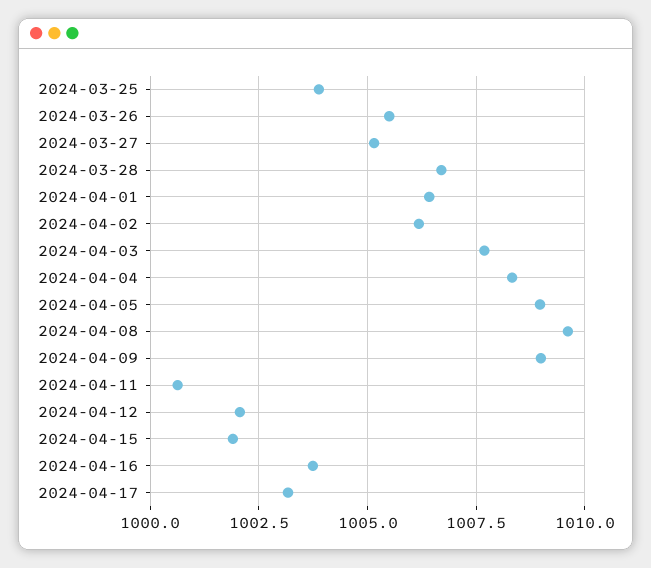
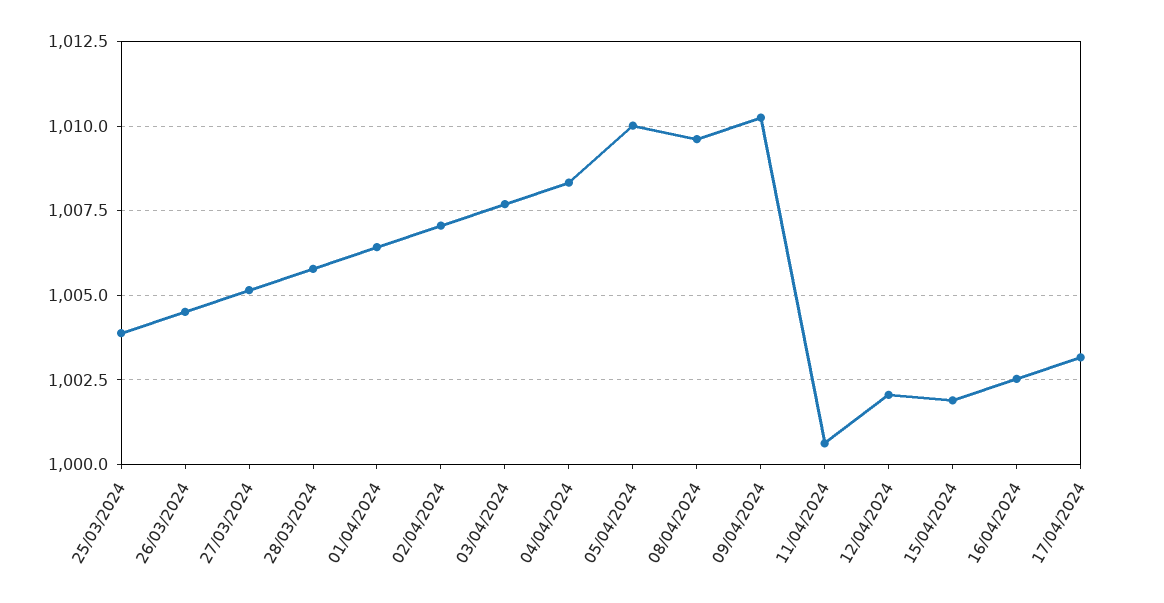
2024-03-26: 1005.5 -> 1004.5
2024-03-28: 1006.75 -> 1005.75
2024-04-02: 1006.25 -> 1007
2024-04-05: 1009 -> 1010
2024-04-09: 1009 -> 1010.25
2024-04-16: 1003.75 -> 1002.5

